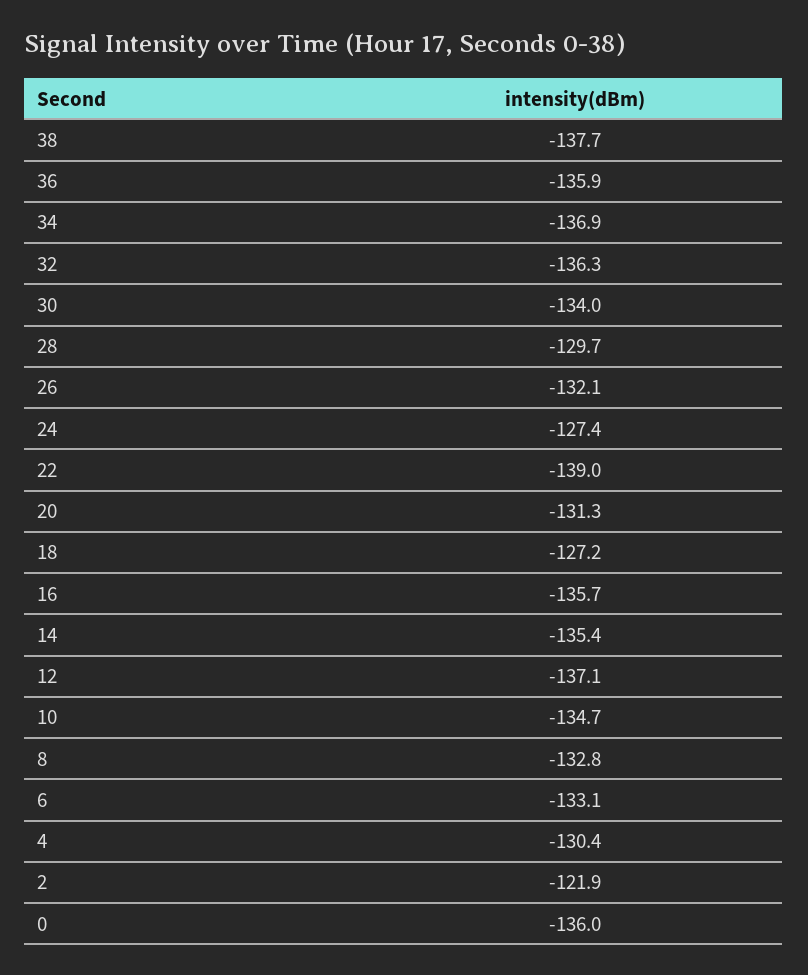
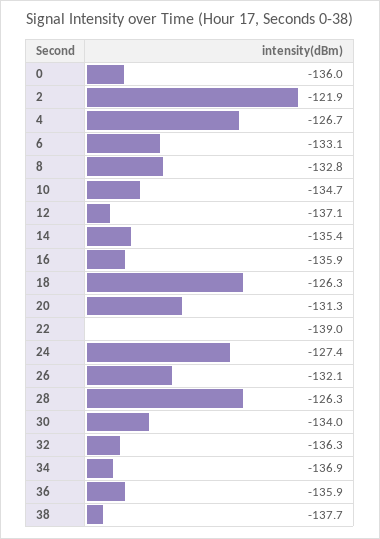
28: -129.7 -> -126.3
18: -127.2 -> -126.3
16: -135.7 -> -135.9
4: -130.4 -> -126.7

